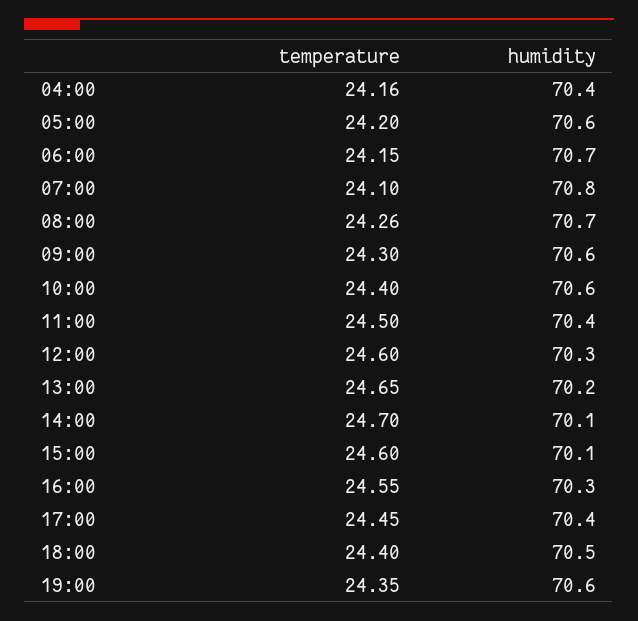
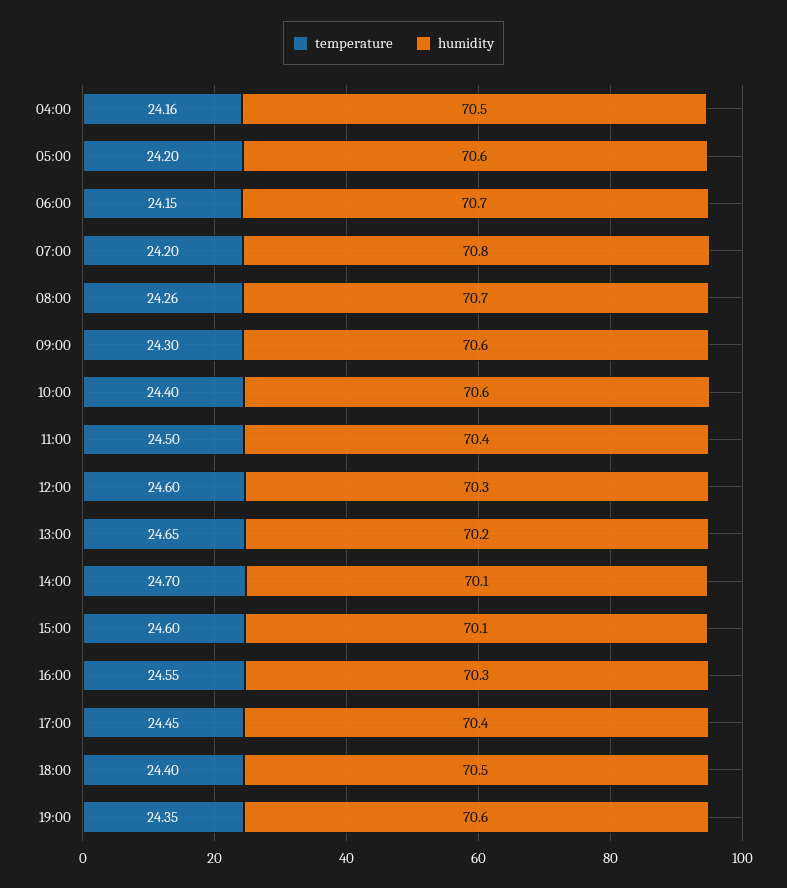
humidity, 04:00: 70.4 -> 70.5
temperature, 07:00: 24.1 -> 24.2

